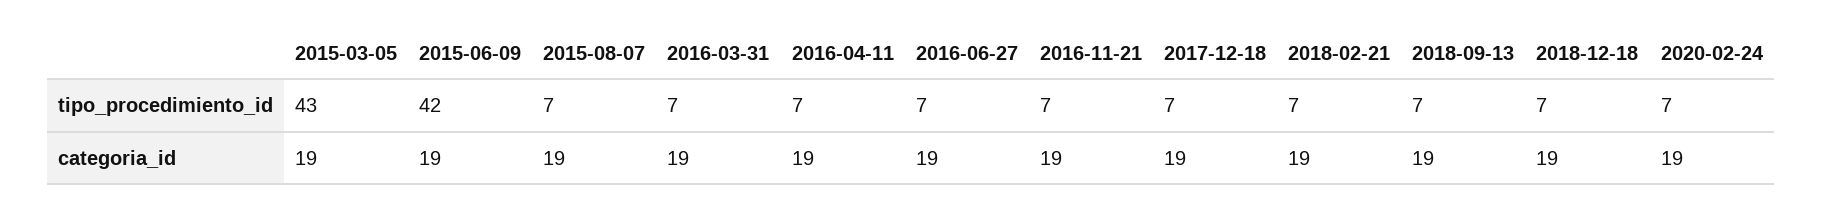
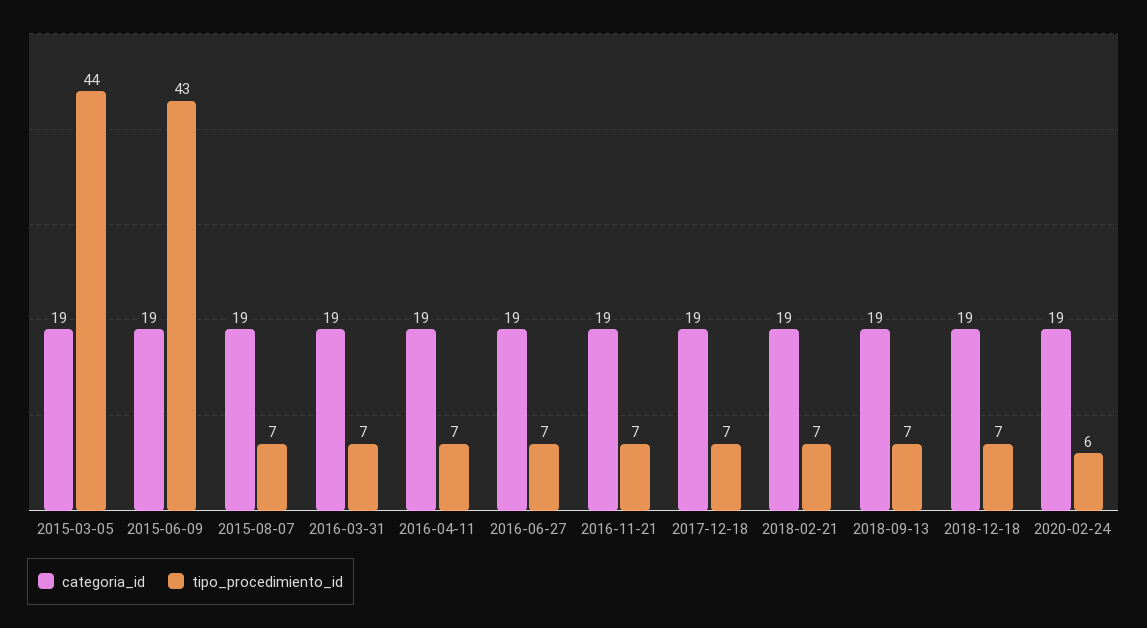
tipo_procedimiento_id, 2015-03-05: 43 -> 44
tipo_procedimiento_id, 2015-06-09: 42 -> 43
tipo_procedimiento_id, 2020-02-24: 7 -> 6

